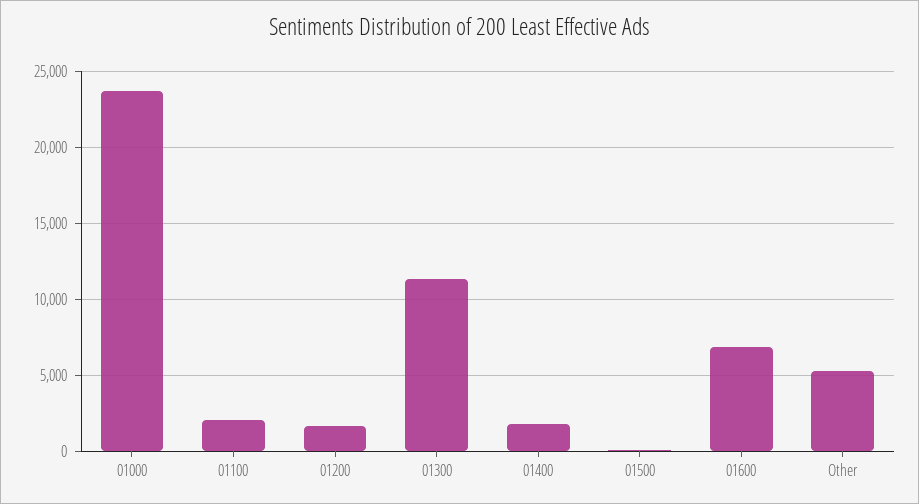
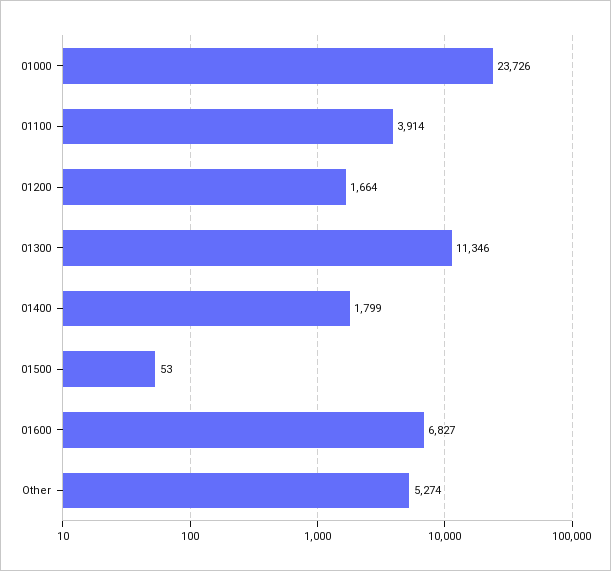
01100: 2000 -> 3914

